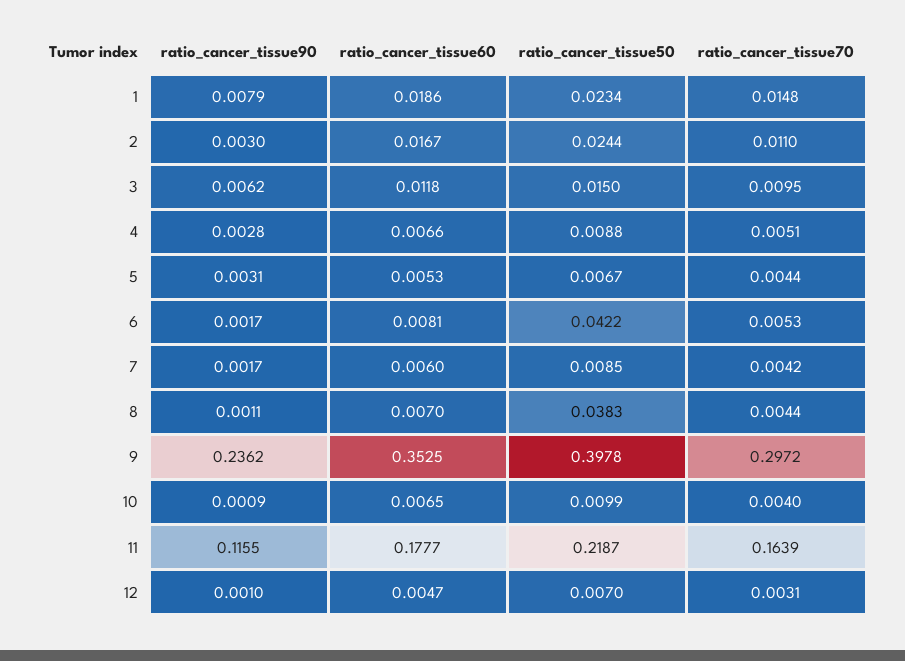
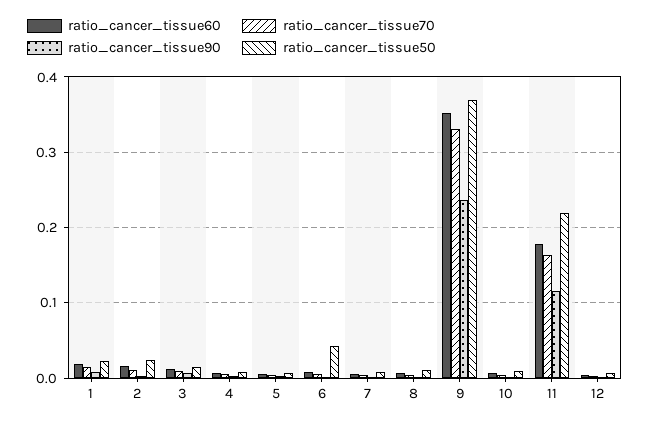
ratio_cancer_tissue50, 8: 0.0383 -> 0.01
ratio_cancer_tissue50, 9: 0.3978 -> 0.37
ratio_cancer_tissue70, 9: 0.2972 -> 0.33

